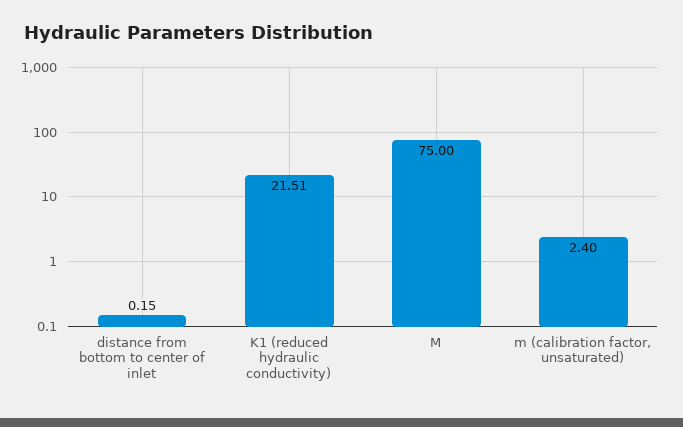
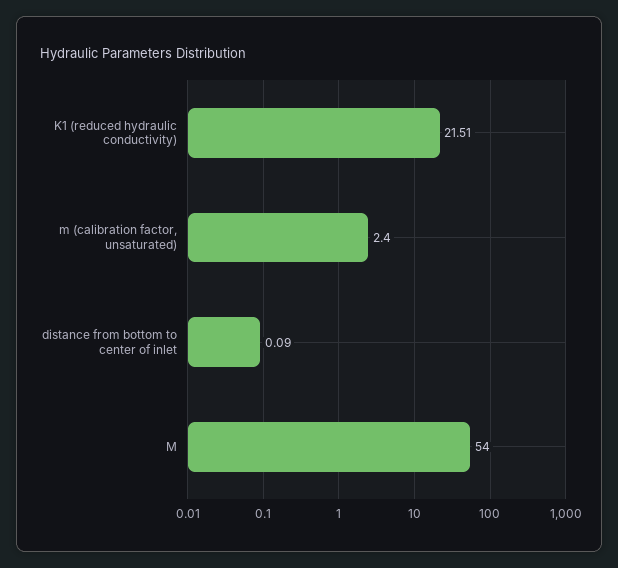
distance from bottom to center of inlet: 0.15 -> 0.09
M: 75 -> 54

